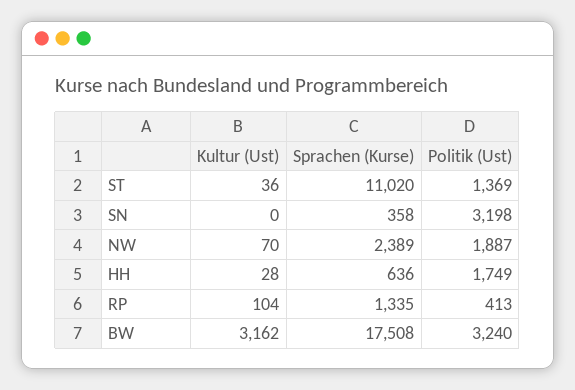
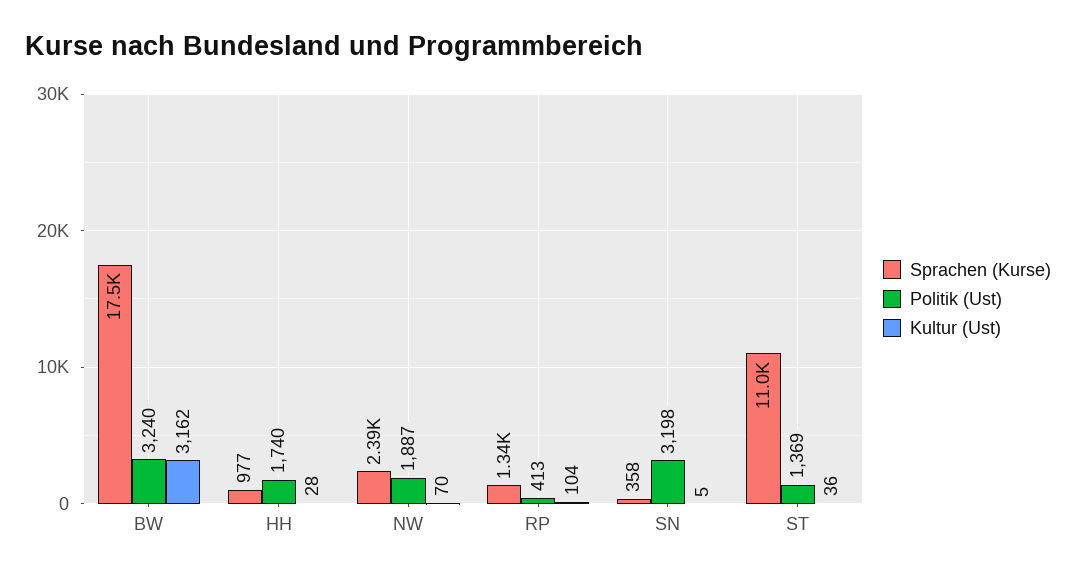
Kultur (Ust), SN: 0 -> 5
Sprachen (Kurse), HH: 636 -> 977
Politik (Ust), HH: 1749 -> 1740

